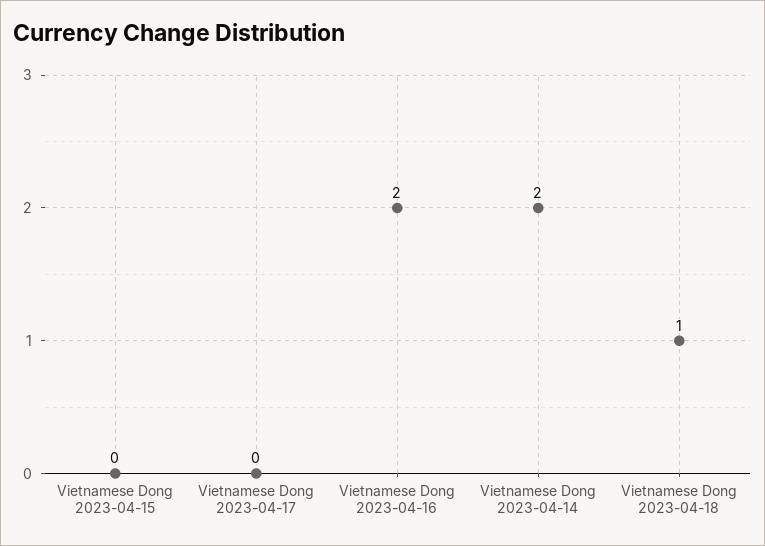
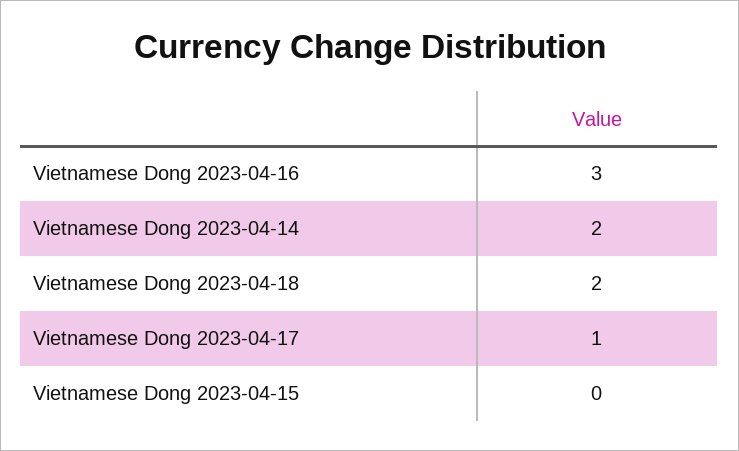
Vietnamese Dong 2023-04-17: 0 -> 1
Vietnamese Dong 2023-04-16: 2 -> 3
Vietnamese Dong 2023-04-18: 1 -> 2

